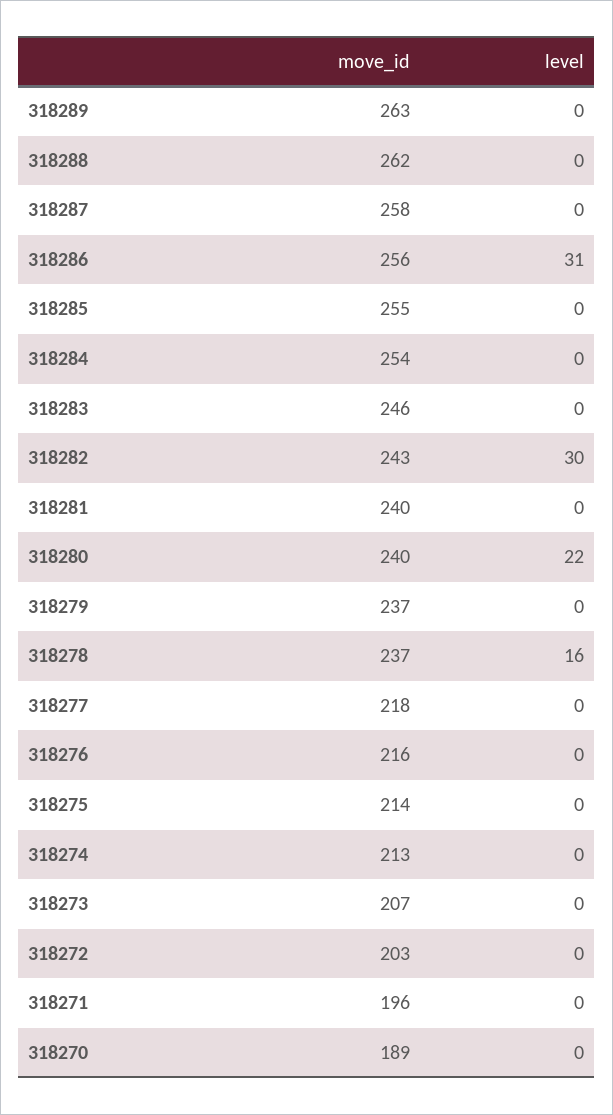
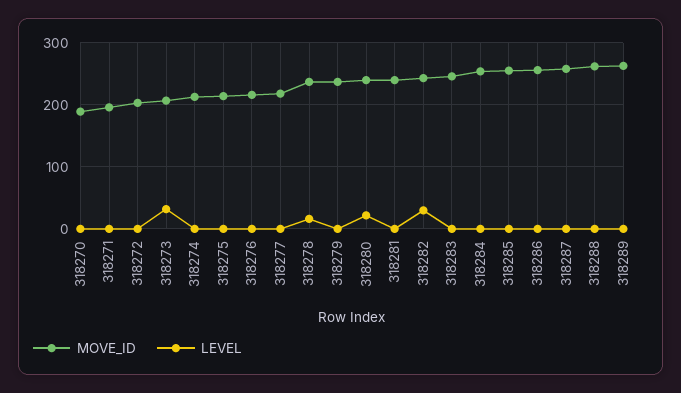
level, 318286: 31 -> 0
level, 318273: 0 -> 30

